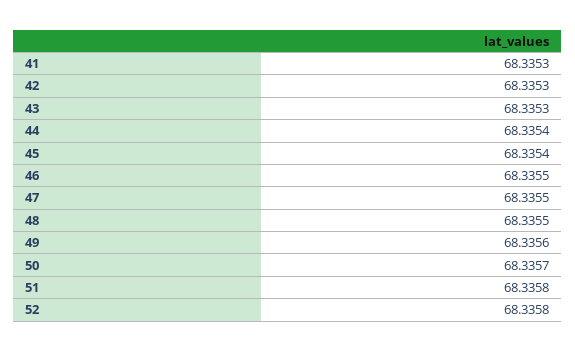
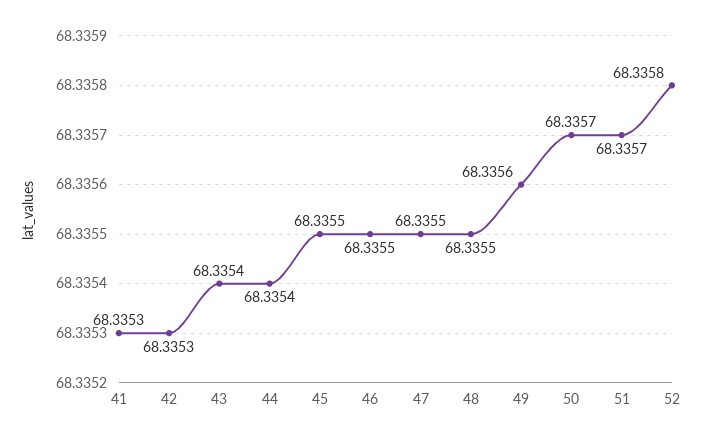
43: 68.3353 -> 68.3354
45: 68.3354 -> 68.3355
51: 68.3358 -> 68.3357

